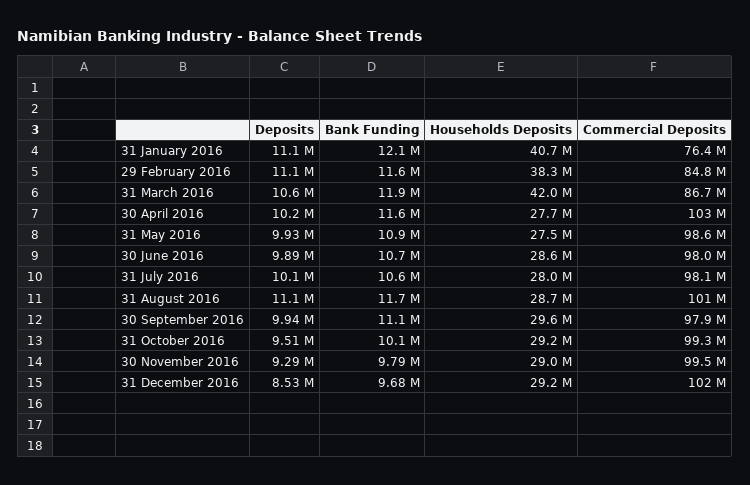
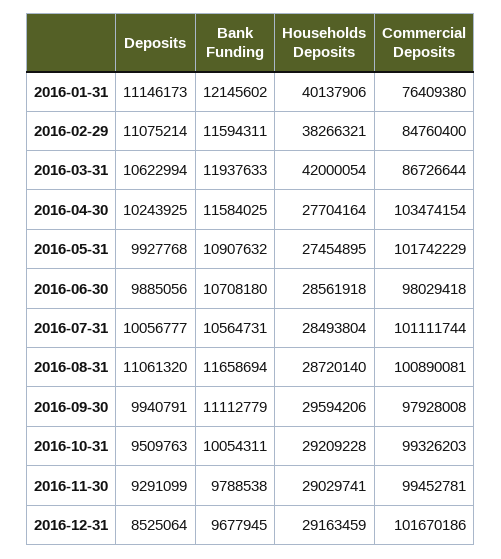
Households Deposits, 31 January 2016: 40700000 -> 40137906
Commercial Deposits, 31 May 2016: 98600000 -> 101742229
Households Deposits, 31 July 2016: 28000000 -> 28493804
Commercial Deposits, 31 July 2016: 98100000 -> 101111744

